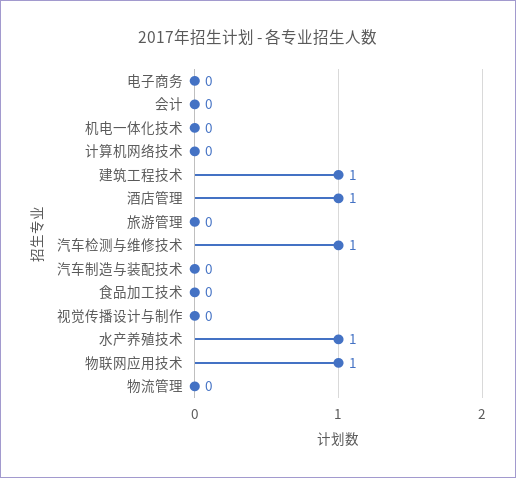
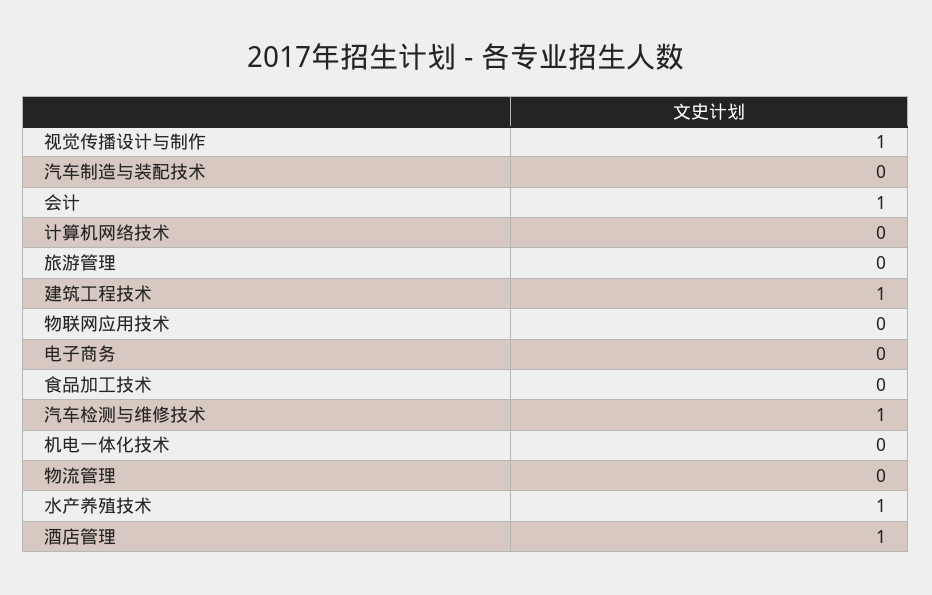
会计: 0 -> 1
视觉传播设计与制作: 0 -> 1
物联网应用技术: 1 -> 0

